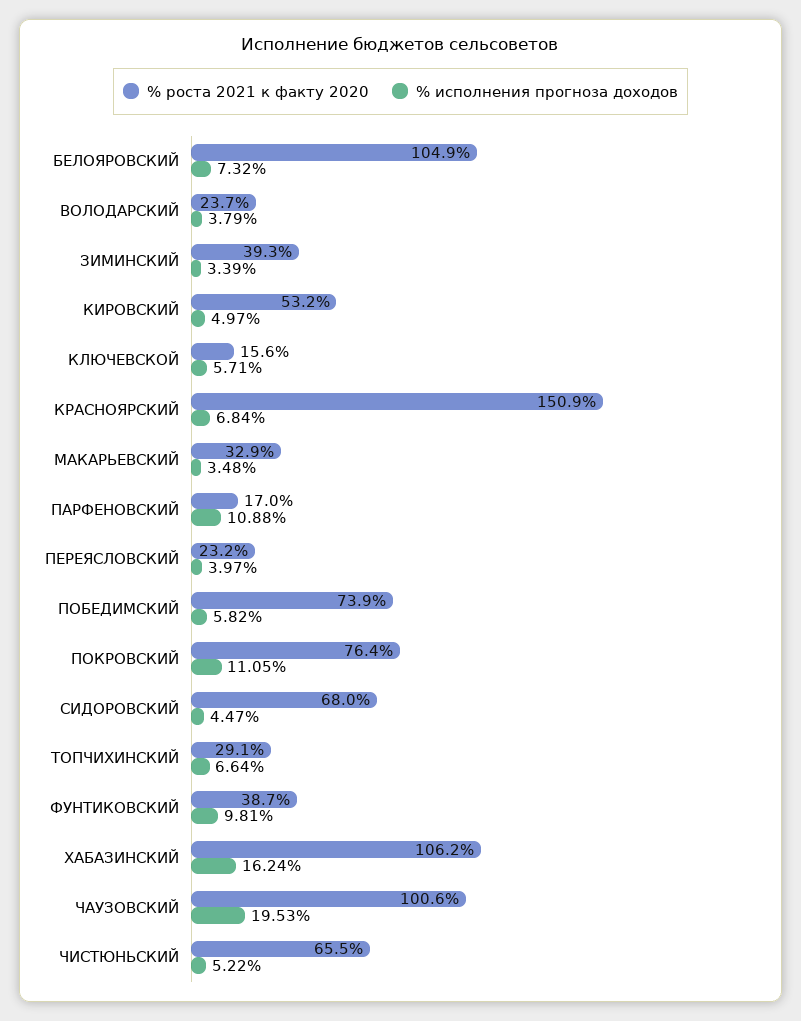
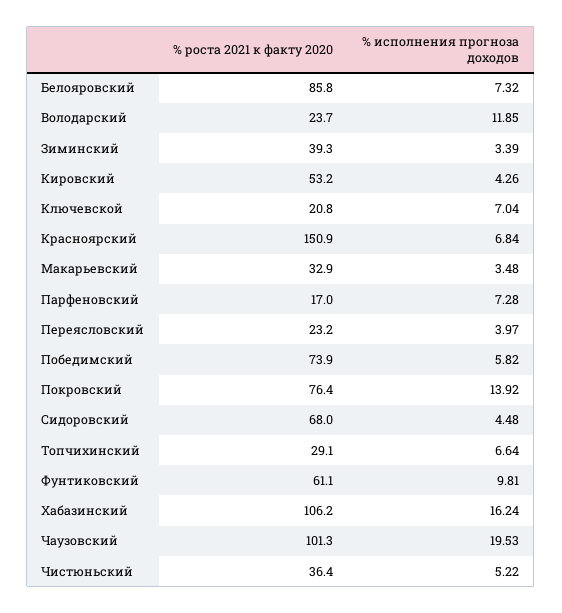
% роста 2021 к факту 2020, БЕЛОЯРОВСКИЙ: 104.9 -> 85.8
% исполнения прогноза доходов, ВОЛОДАРСКИЙ: 3.79 -> 11.85
% исполнения прогноза доходов, КИРОВСКИЙ: 4.97 -> 4.26
% роста 2021 к факту 2020, КЛЮЧЕВСКОЙ: 15.6 -> 20.8
% исполнения прогноза доходов, КЛЮЧЕВСКОЙ: 5.71 -> 7.04
% исполнения прогноза доходов, ПАРФЕНОВСКИЙ: 10.88 -> 7.28
% исполнения прогноза доходов, ПОКРОВСКИЙ: 11.05 -> 13.92
% исполнения прогноза доходов, СИДОРОВСКИЙ: 4.47 -> 4.48
% роста 2021 к факту 2020, ФУНТИКОВСКИЙ: 38.7 -> 61.1
% роста 2021 к факту 2020, ЧАУЗОВСКИЙ: 100.6 -> 101.3
% роста 2021 к факту 2020, ЧИСТЮНЬСКИЙ: 65.5 -> 36.4

